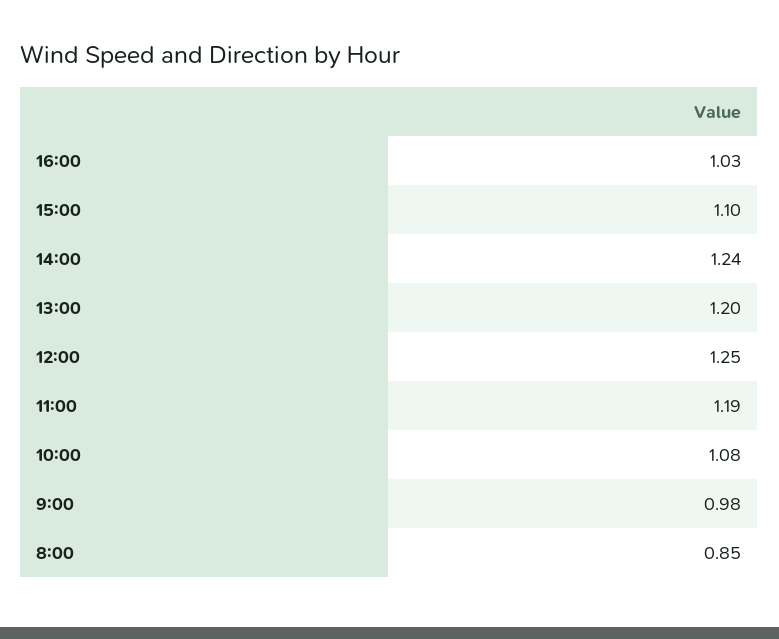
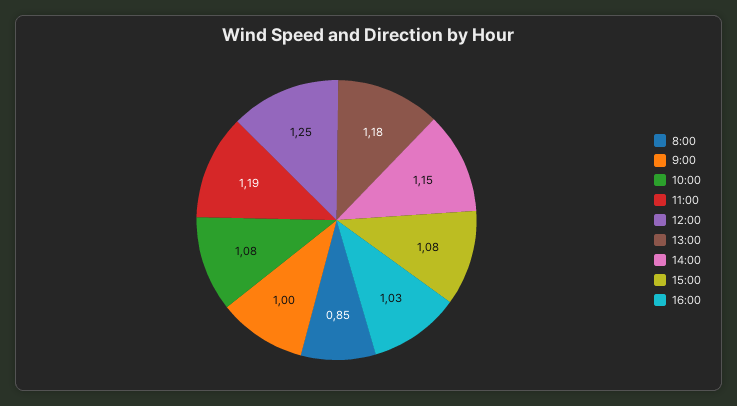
15:00: 1.1 -> 1.08
14:00: 1.24 -> 1.15
13:00: 1.2 -> 1.18
9:00: 0.98 -> 1

